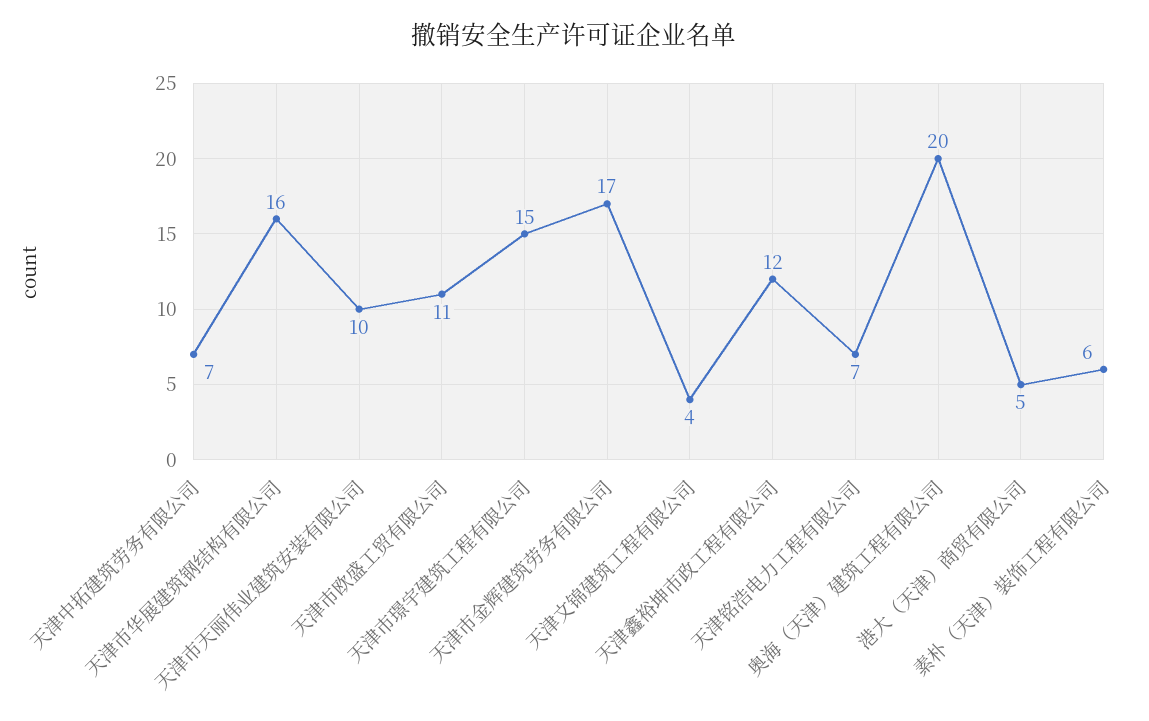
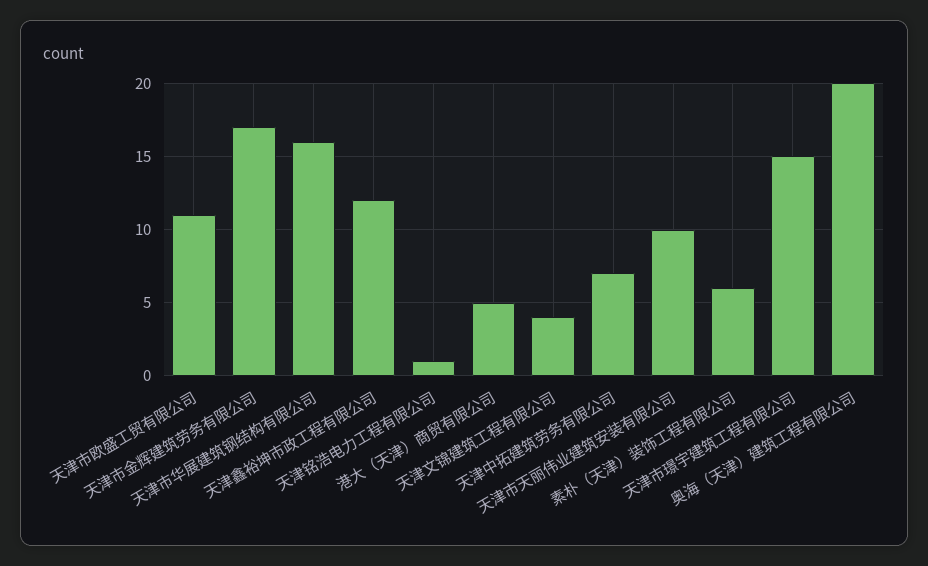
天津铭浩电力工程有限公司: 7 -> 1

